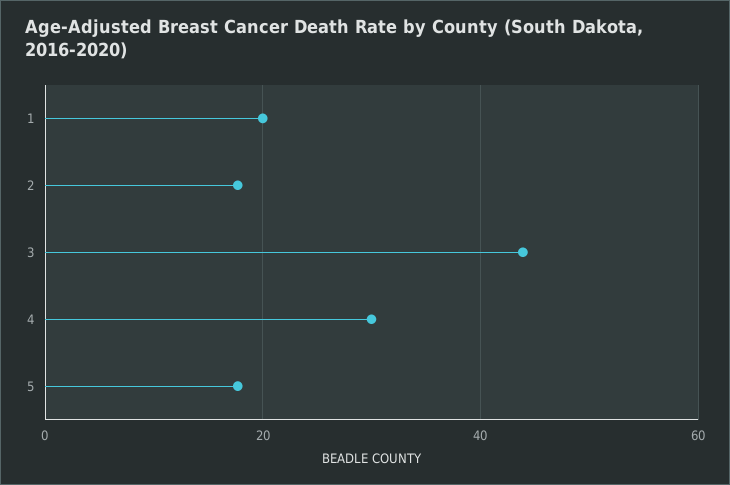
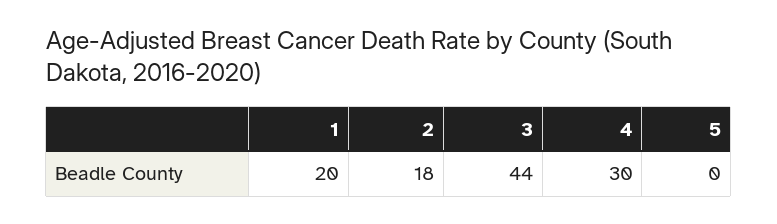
5: 18 -> 0

